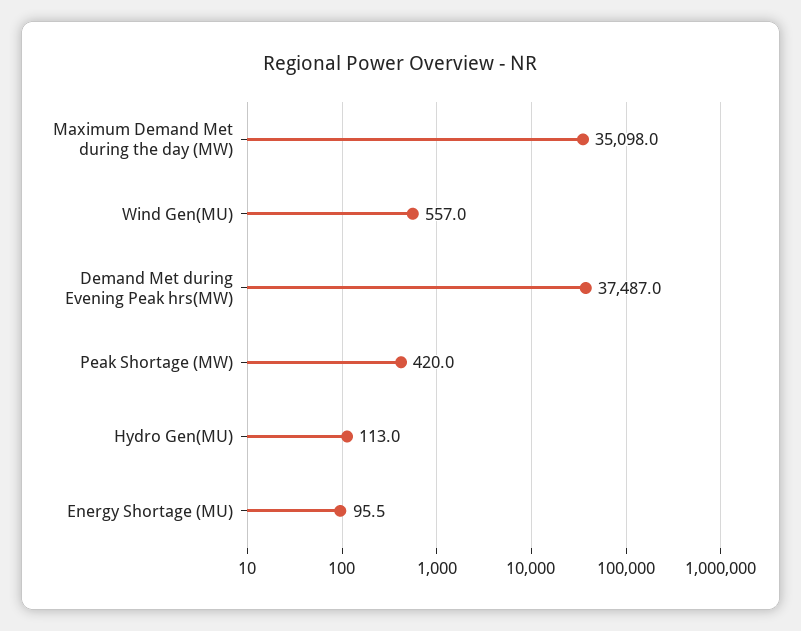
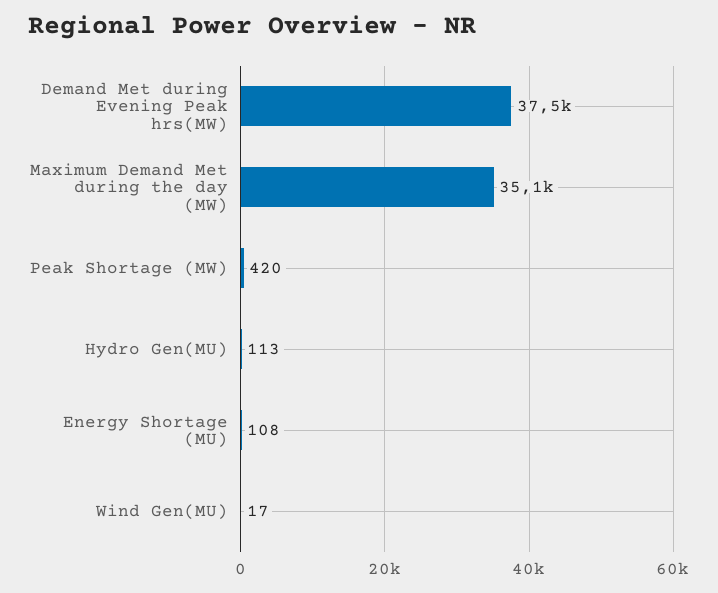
Wind Gen(MU): 557 -> 17
Energy Shortage (MU): 95.5 -> 108

